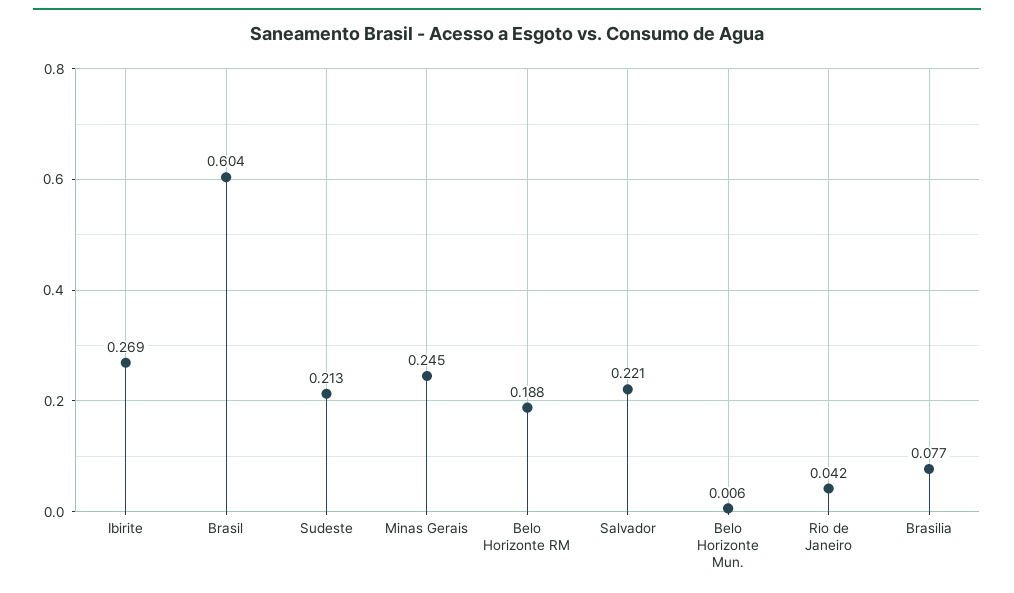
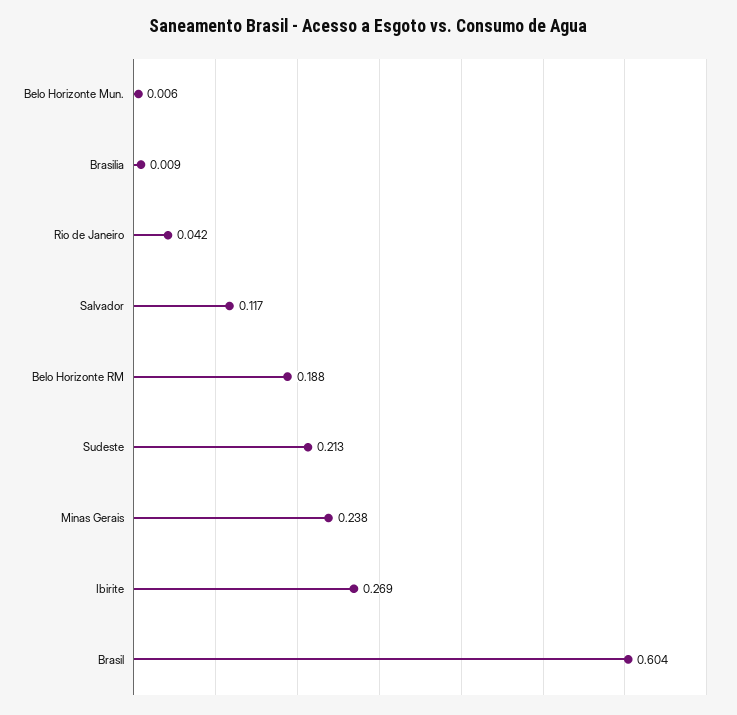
Minas Gerais: 0.245 -> 0.238
Salvador: 0.221 -> 0.117
Brasilia: 0.077 -> 0.009

